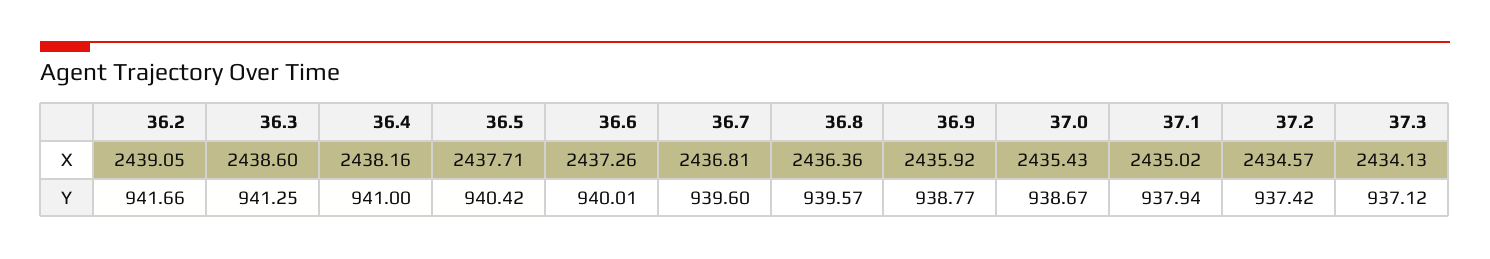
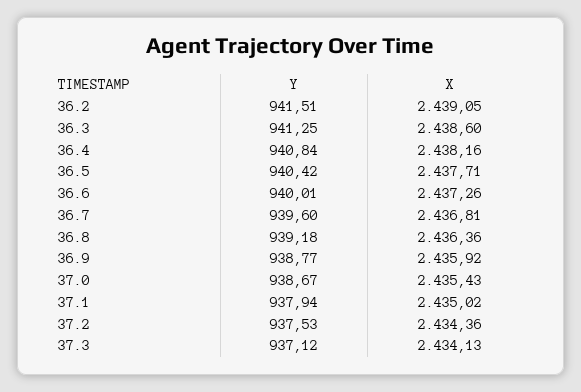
37.2, X: 2434.57 -> 2434.36
36.2, Y: 941.66 -> 941.51
36.4, Y: 941 -> 940.84
36.8, Y: 939.57 -> 939.18
37.2, Y: 937.42 -> 937.53

